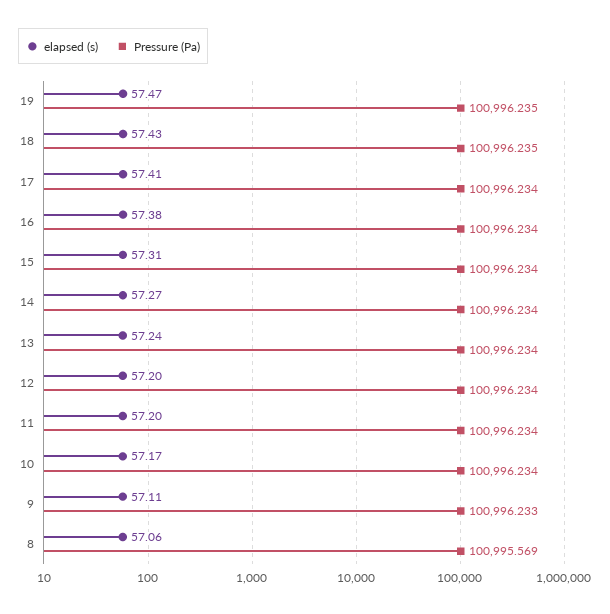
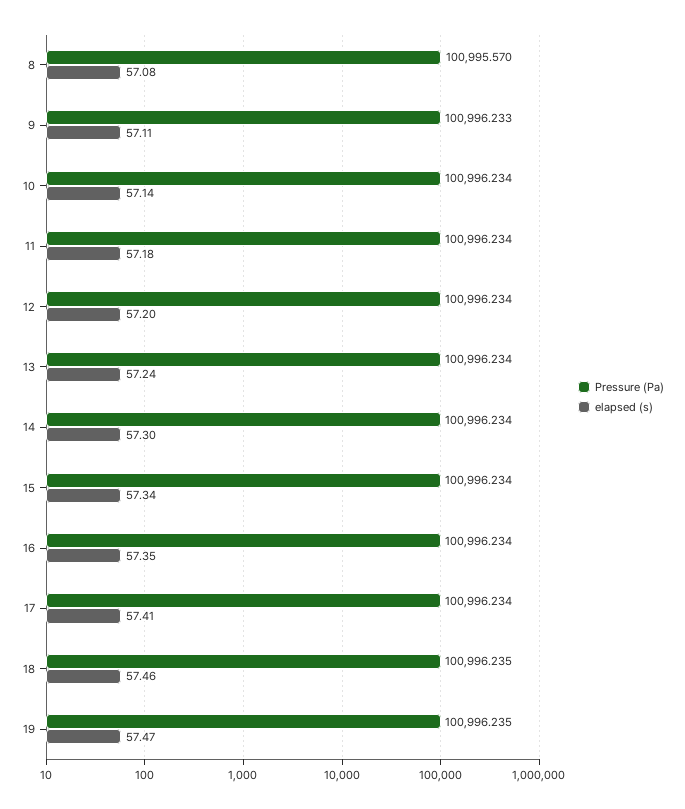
elapsed (s), 18: 57.43 -> 57.46
elapsed (s), 16: 57.38 -> 57.35
elapsed (s), 15: 57.31 -> 57.34
elapsed (s), 14: 57.27 -> 57.3
elapsed (s), 11: 57.2 -> 57.18
elapsed (s), 10: 57.17 -> 57.14
elapsed (s), 8: 57.06 -> 57.08
Pressure (Pa), 8: 100995.569 -> 100995.57

